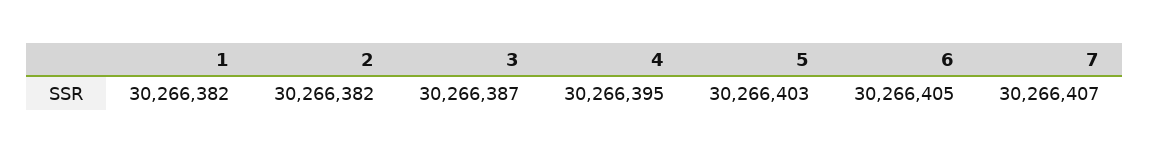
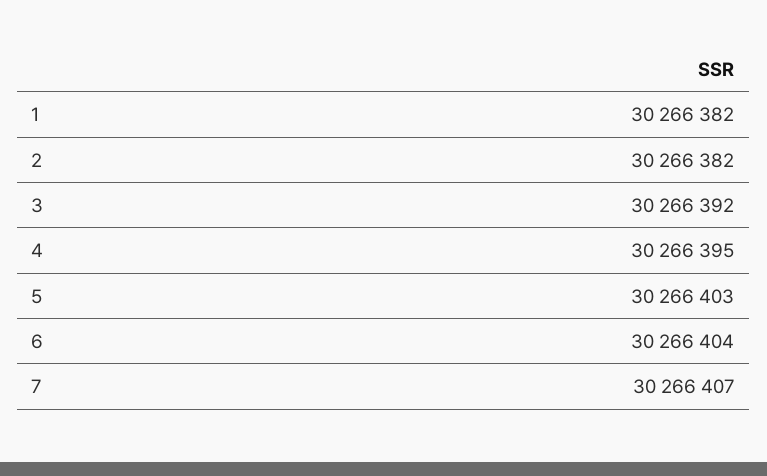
3: 30266387 -> 30266392
6: 30266405 -> 30266404

